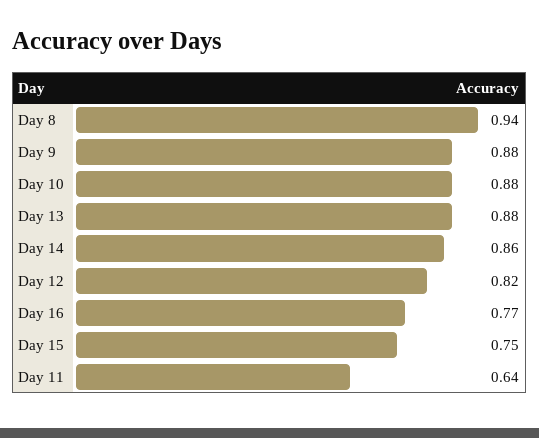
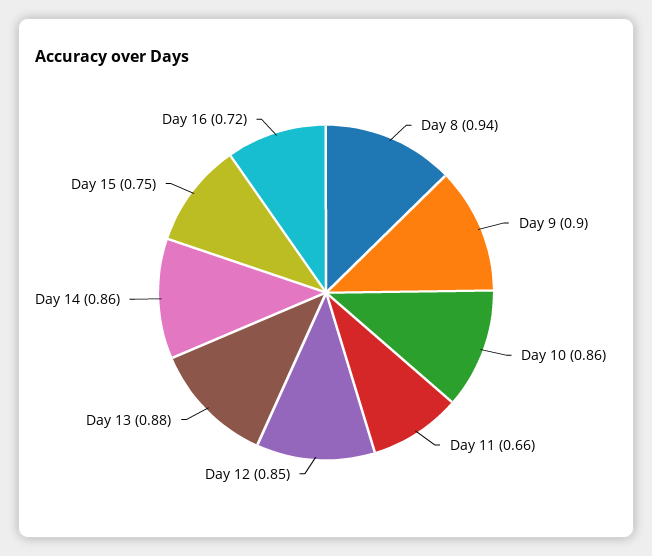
Day 9: 0.88 -> 0.9
Day 10: 0.88 -> 0.86
Day 12: 0.82 -> 0.85
Day 16: 0.77 -> 0.72
Day 11: 0.64 -> 0.66

